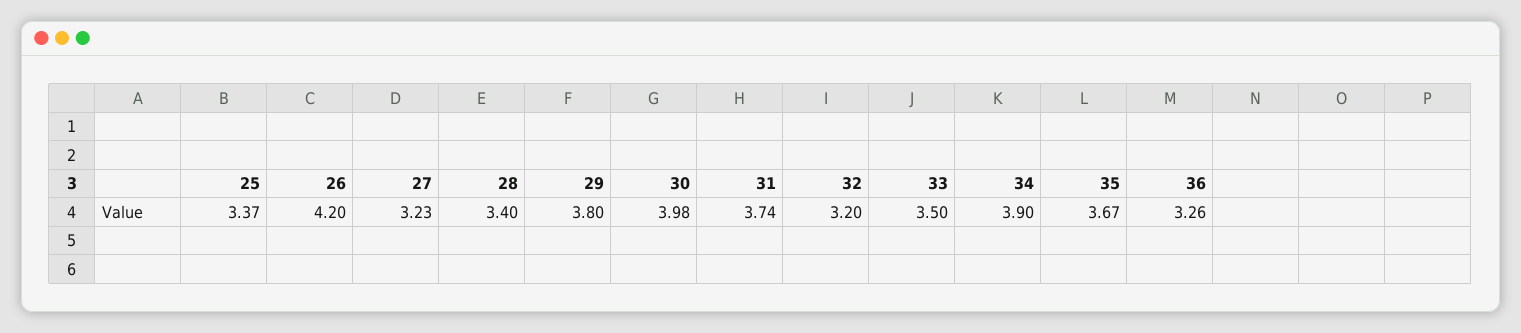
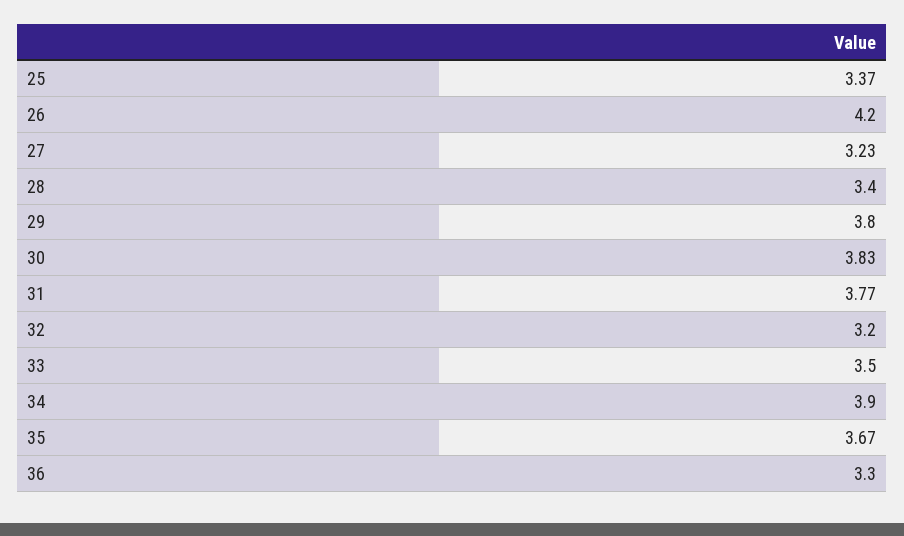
30: 3.98 -> 3.83
31: 3.74 -> 3.77
36: 3.26 -> 3.3

